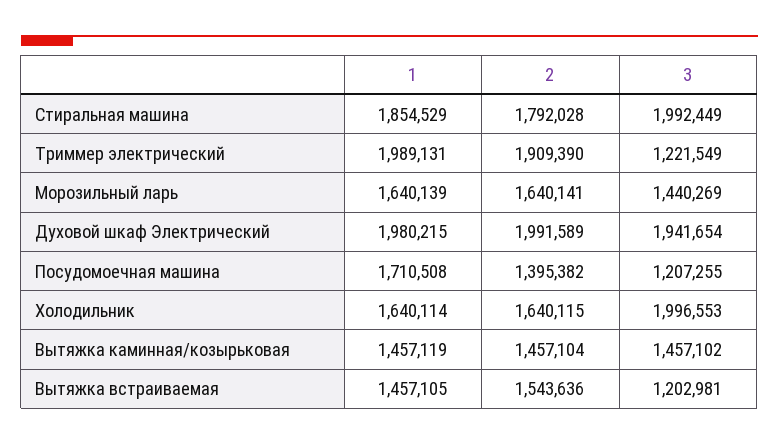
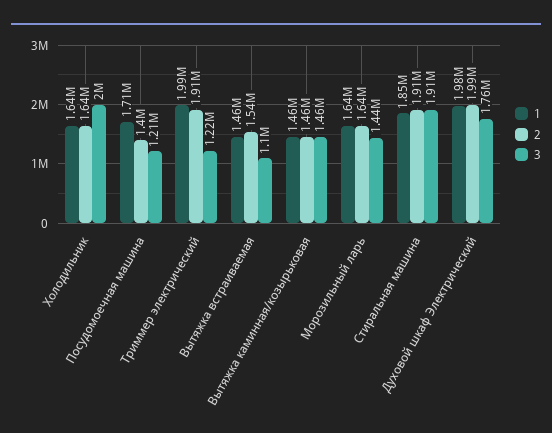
2, Стиральная машина: 1792028 -> 1910000
3, Стиральная машина: 1992449 -> 1910000
3, Духовой шкаф Электрический: 1941654 -> 1760000
3, Вытяжка встраиваемая: 1202981 -> 1100000

